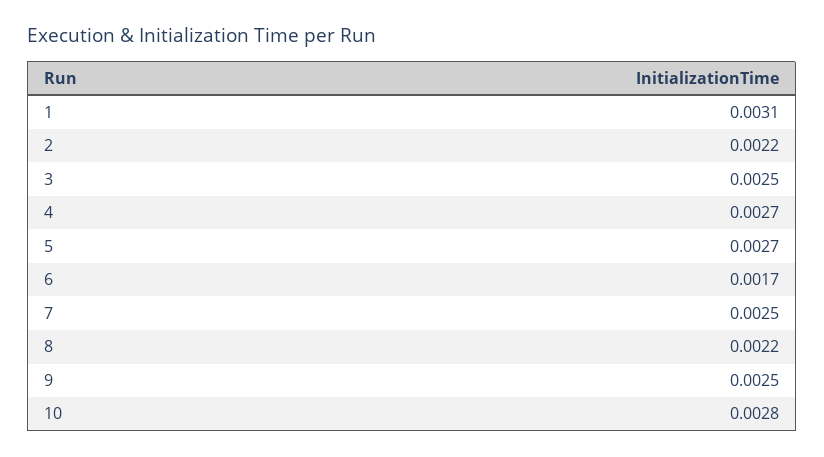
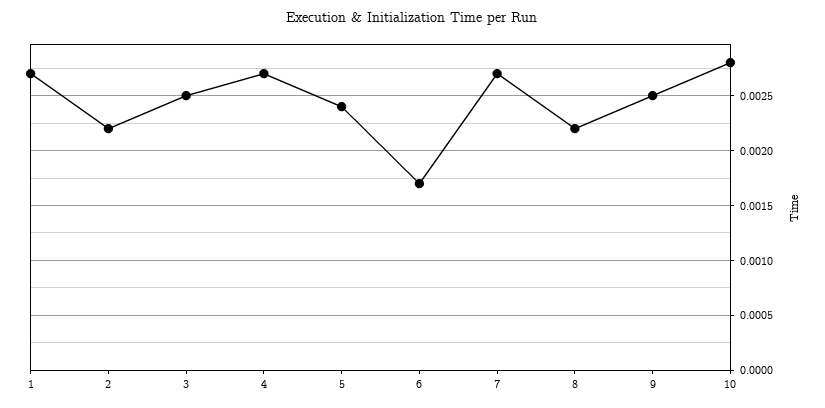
1: 0.0031 -> 0.0027
5: 0.0027 -> 0.0024
7: 0.0025 -> 0.0027

